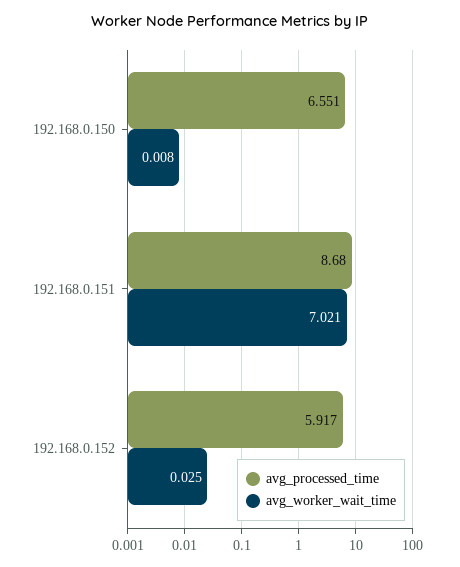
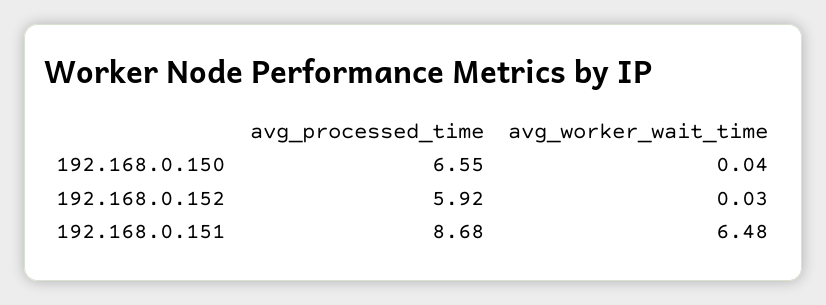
avg_worker_wait_time, 192.168.0.150: 0.008 -> 0.04
avg_worker_wait_time, 192.168.0.151: 7.021 -> 6.48

